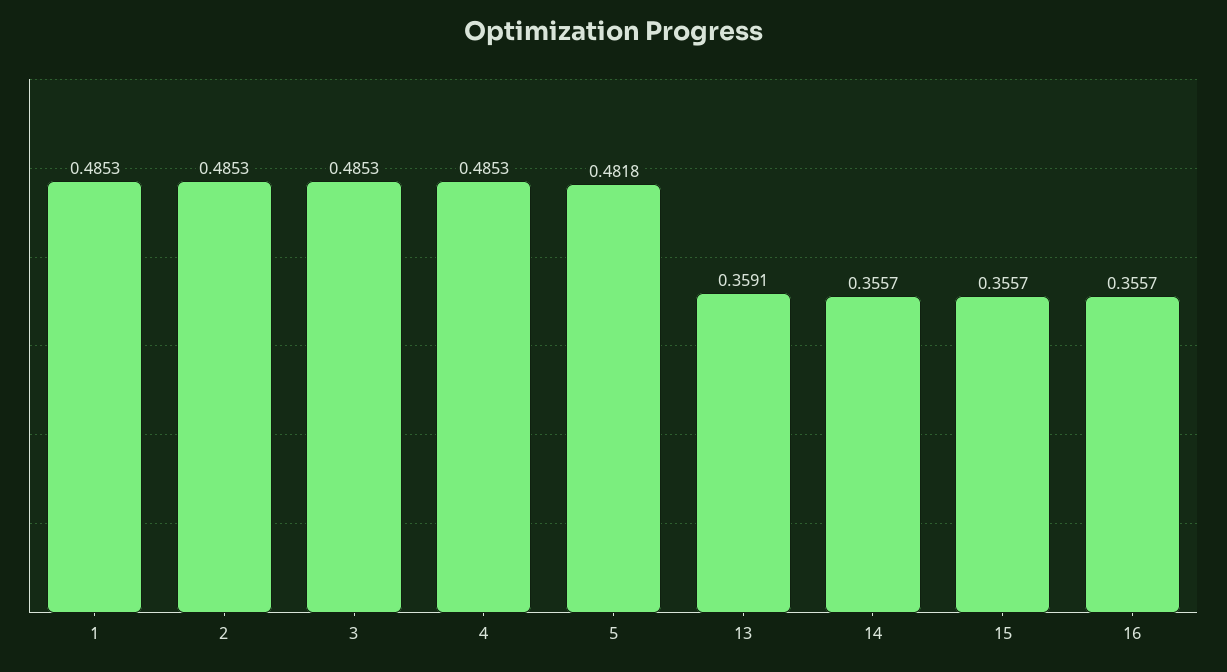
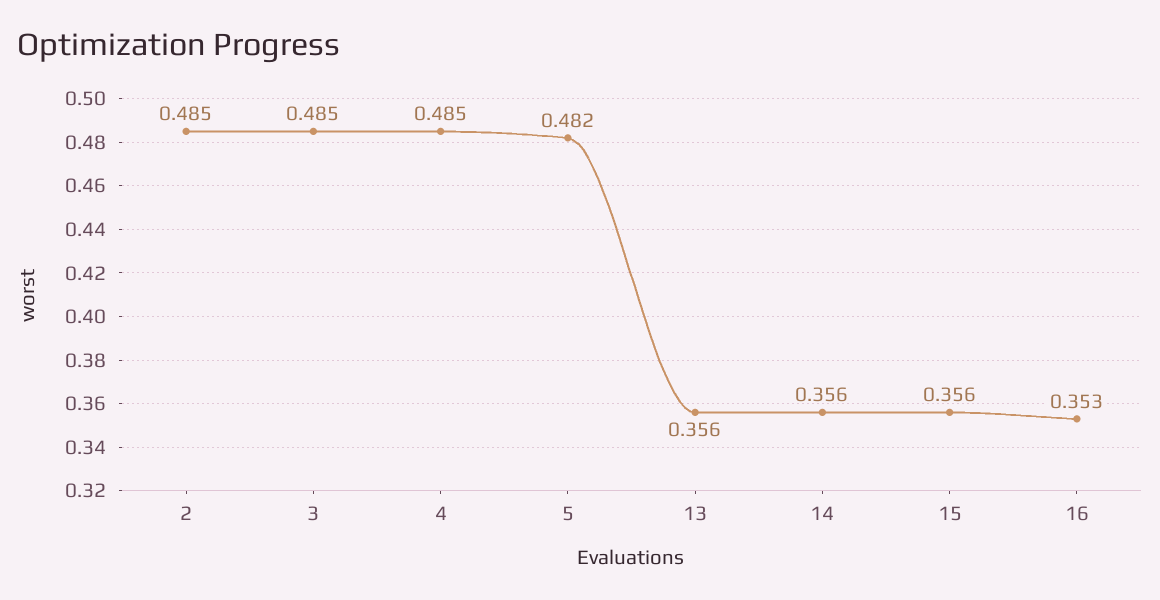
1: 0.4853 -> none
13: 0.3591 -> 0.356
16: 0.3557 -> 0.353

